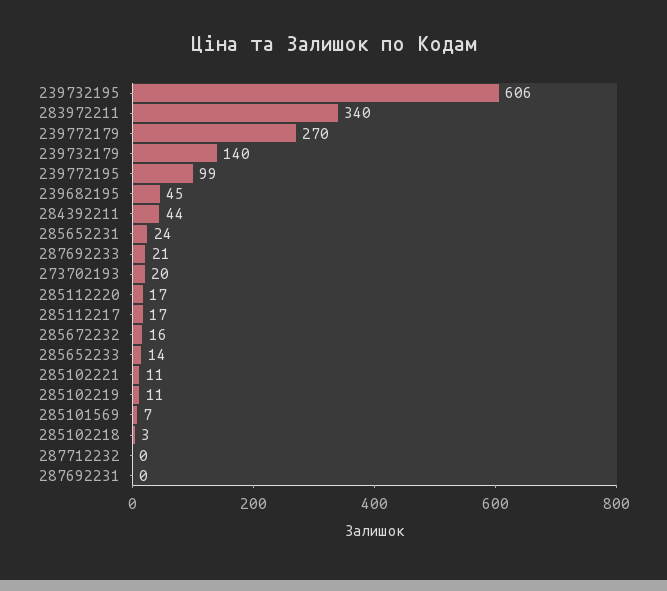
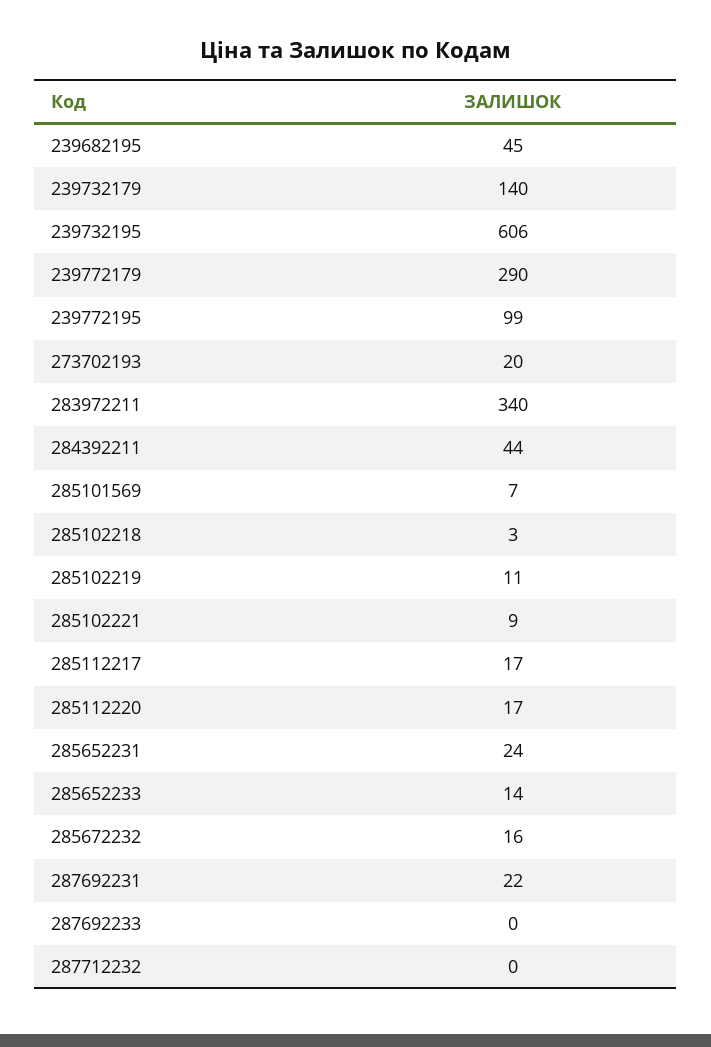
239772179: 270 -> 290
287692233: 21 -> 0
285102221: 11 -> 9
287692231: 0 -> 22

